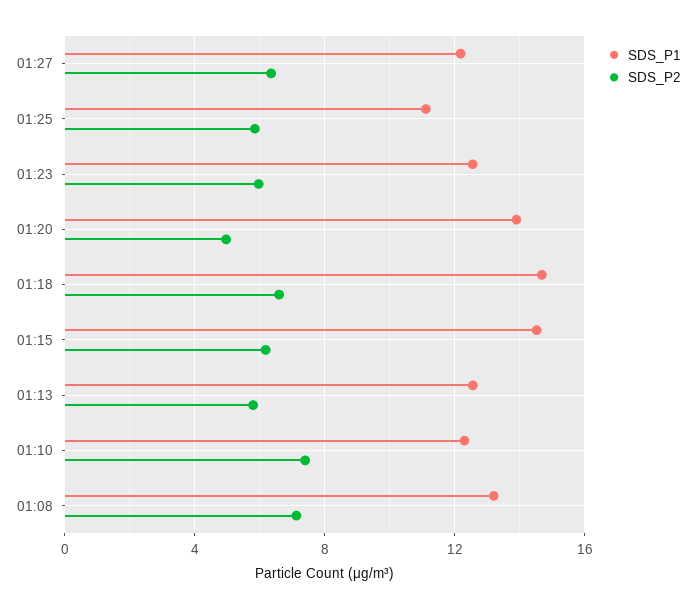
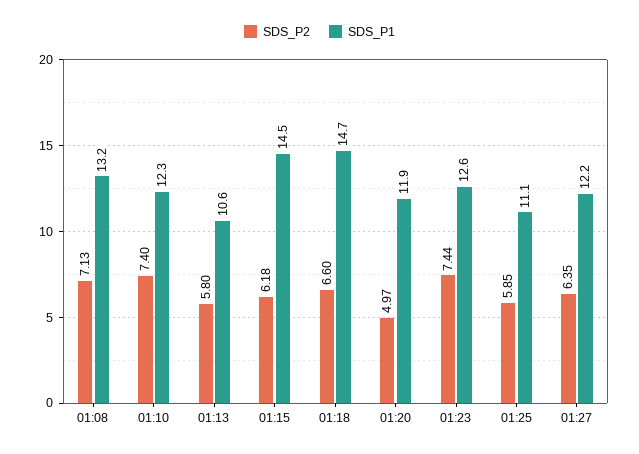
SDS_P2, 01:23: 6 -> 7.44
SDS_P1, 01:20: 14 -> 11.9
SDS_P1, 01:13: 12.5 -> 10.6

